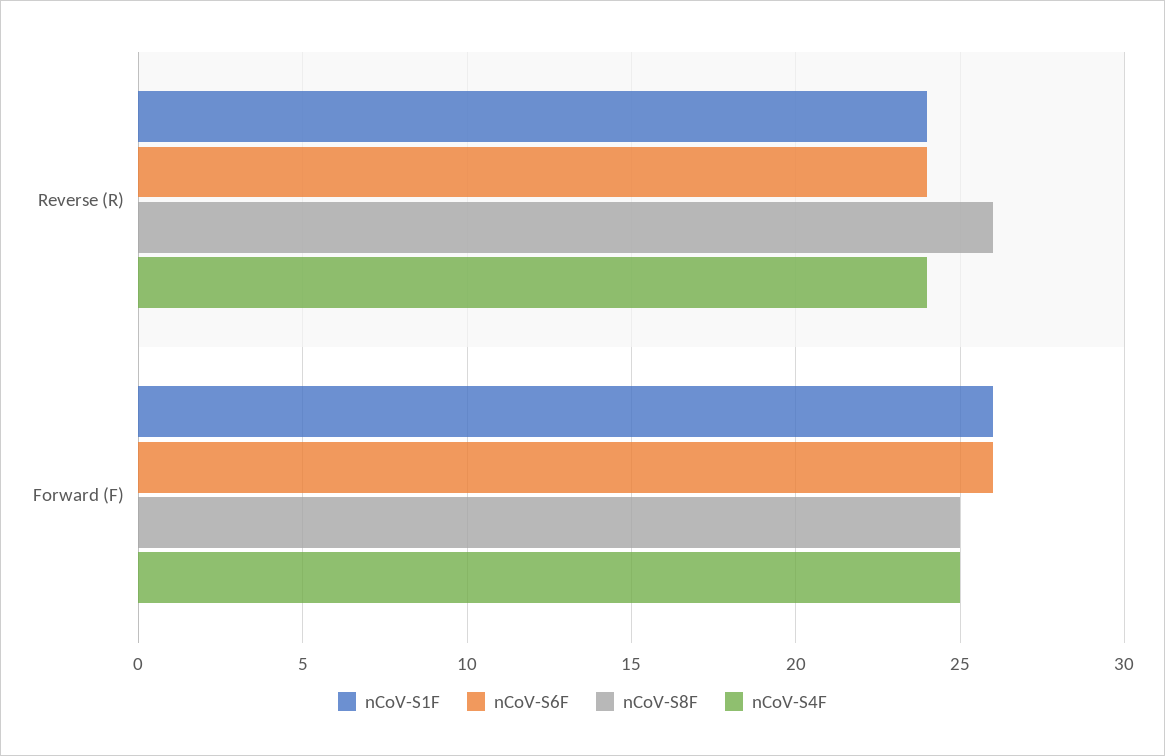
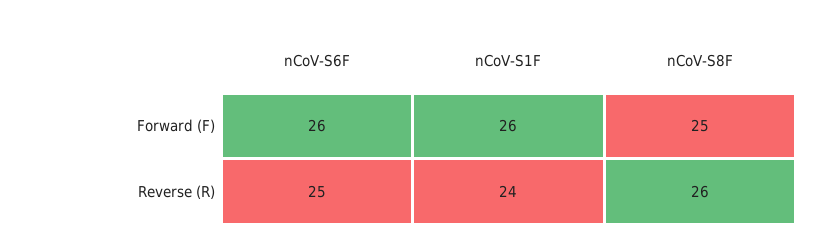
nCoV-S6F, Reverse (R): 24 -> 25
nCoV-S4F, Reverse (R): 24 -> none
nCoV-S4F, Forward (F): 25 -> none

